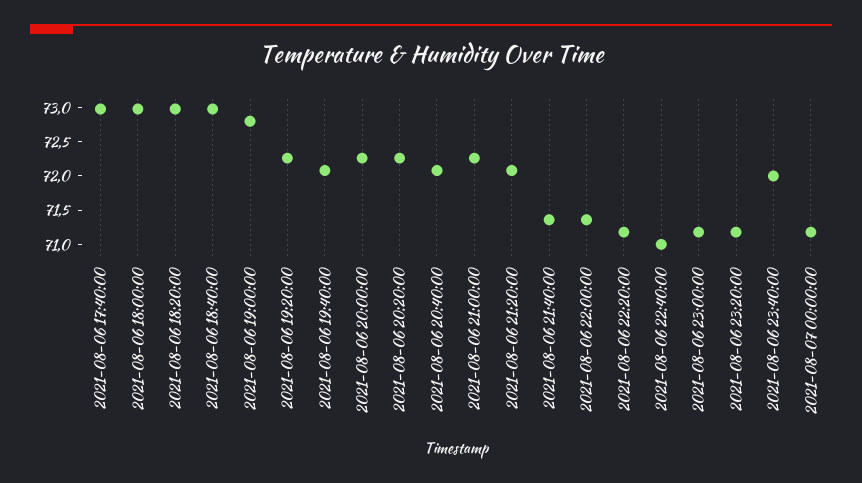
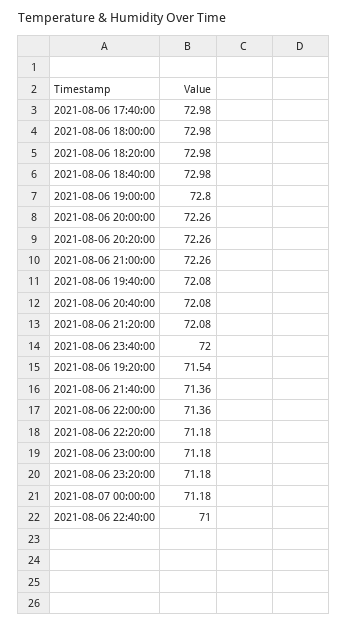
2021-08-06 19:20:00: 72.25 -> 71.54

